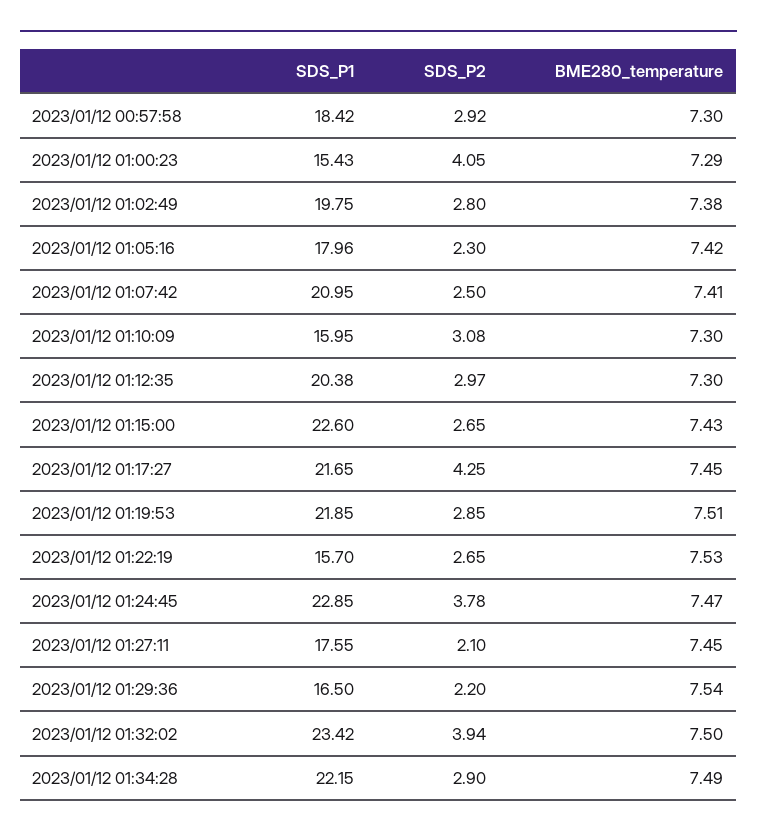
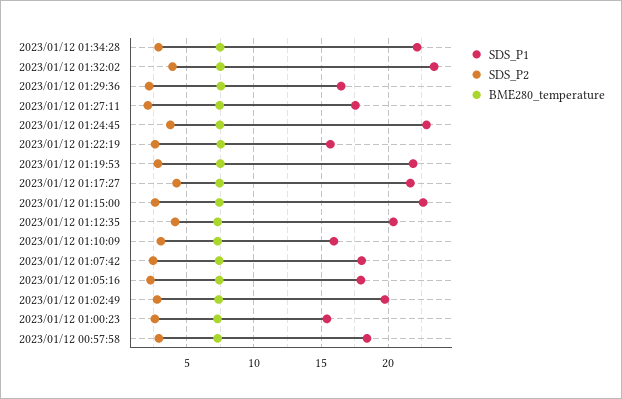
SDS_P2, 2023/01/12 01:00:23: 4.05 -> 2.5
SDS_P1, 2023/01/12 01:07:42: 20.95 -> 18
SDS_P2, 2023/01/12 01:12:35: 2.97 -> 4

